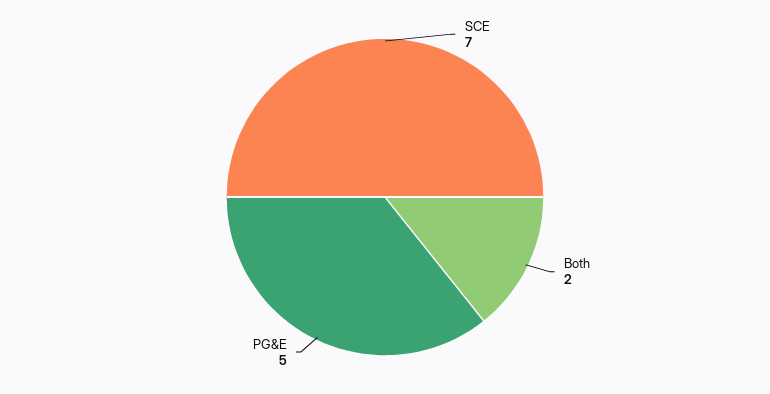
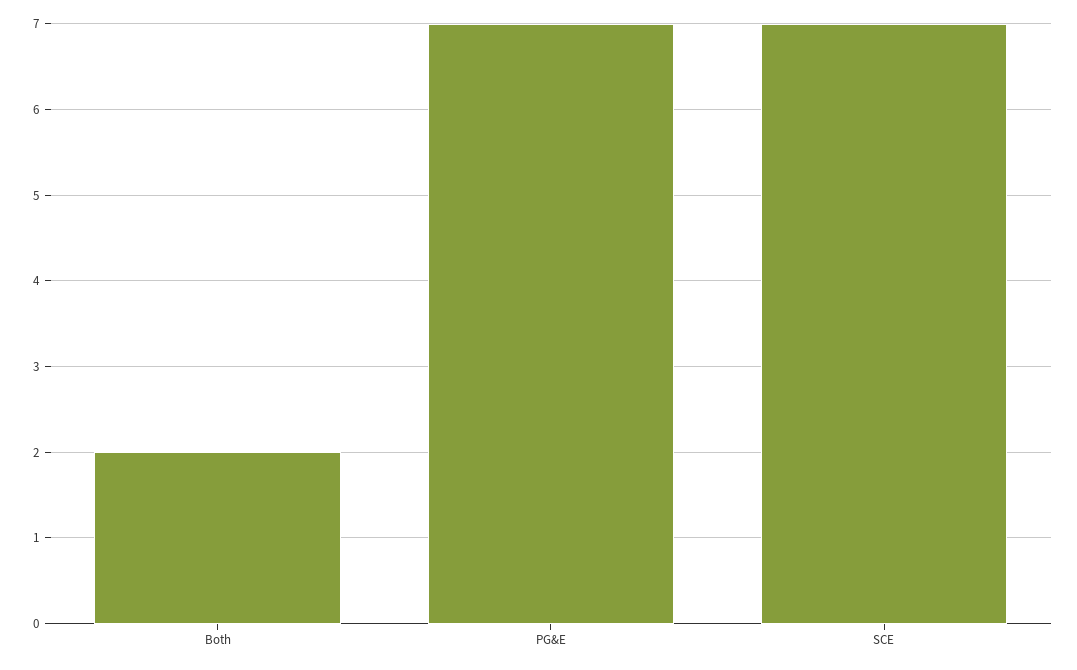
PG&E: 5 -> 7

